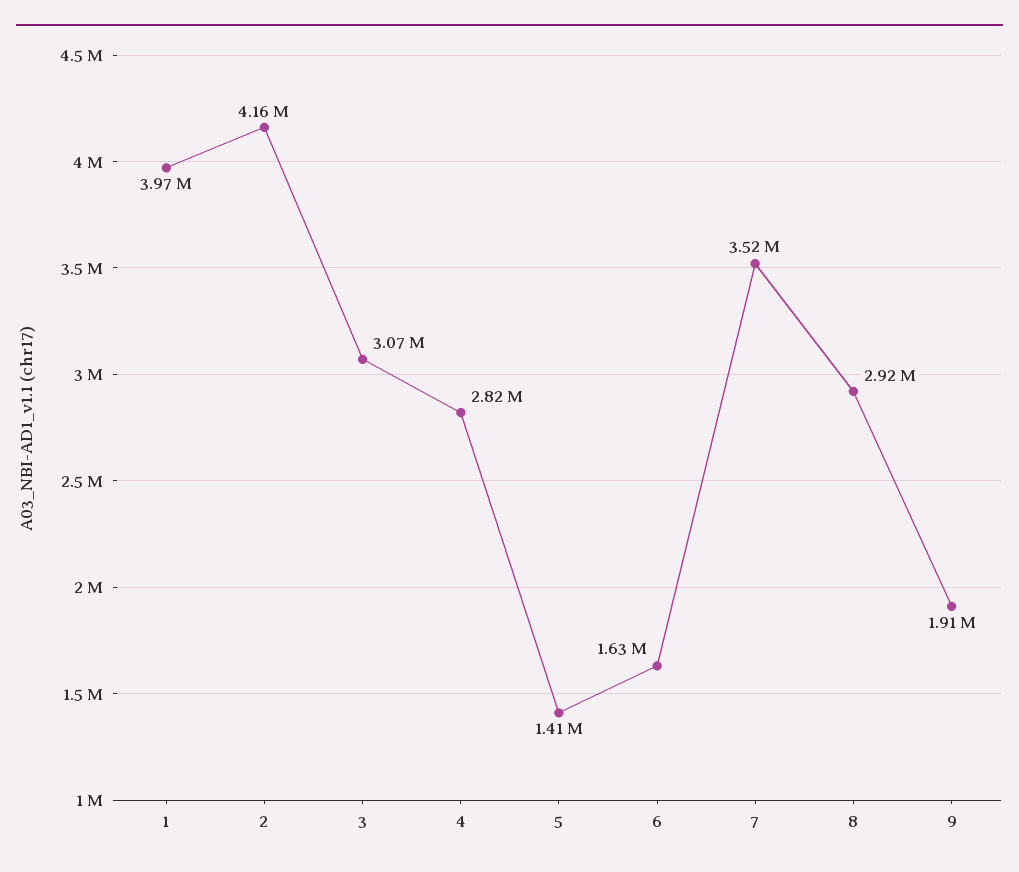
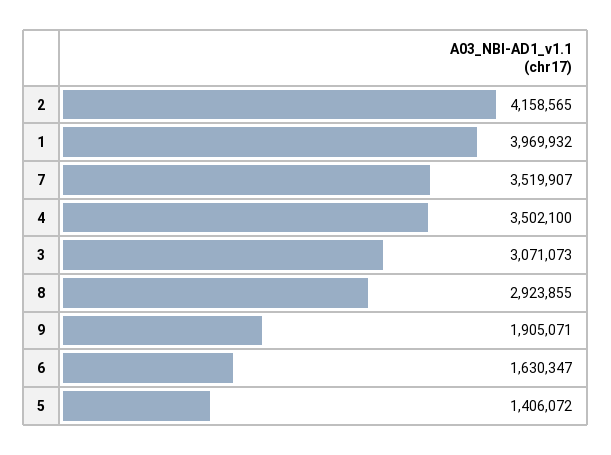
4: 2820000 -> 3502100

